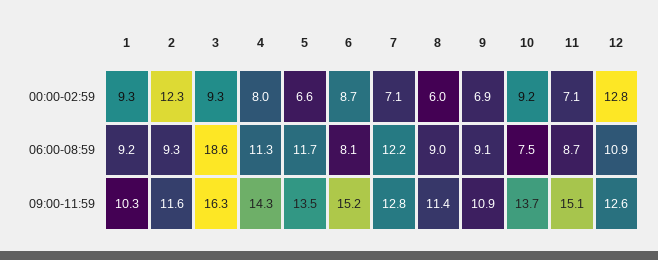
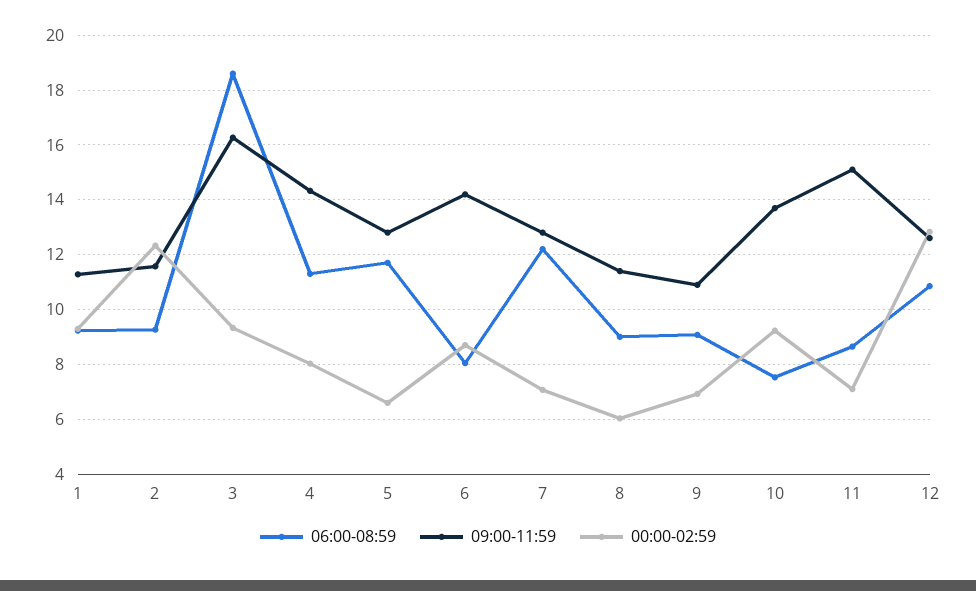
09:00-11:59, 1: 10.3 -> 11.25
09:00-11:59, 5: 13.5 -> 12.75
09:00-11:59, 6: 15.2 -> 14.25

